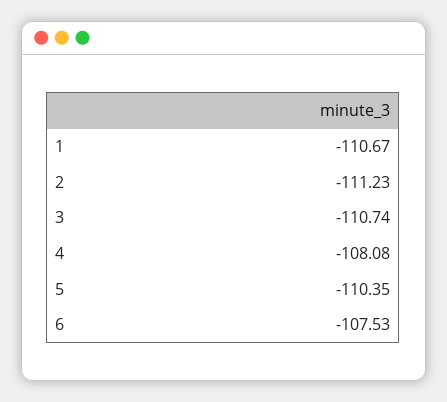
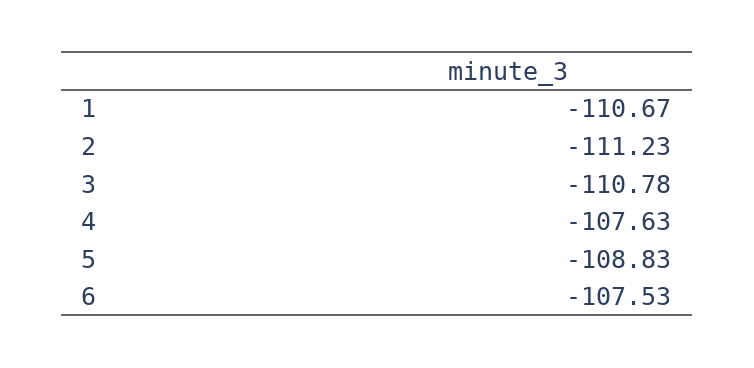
3: -110.74 -> -110.78
4: -108.08 -> -107.63
5: -110.35 -> -108.83

